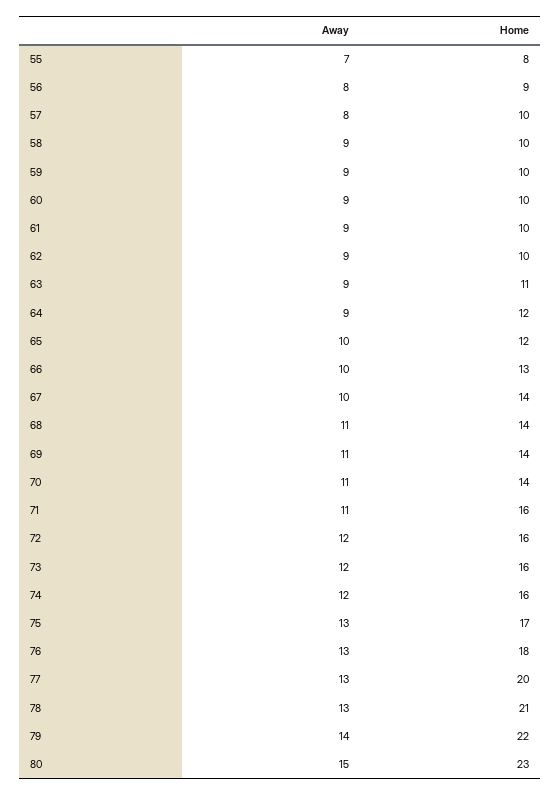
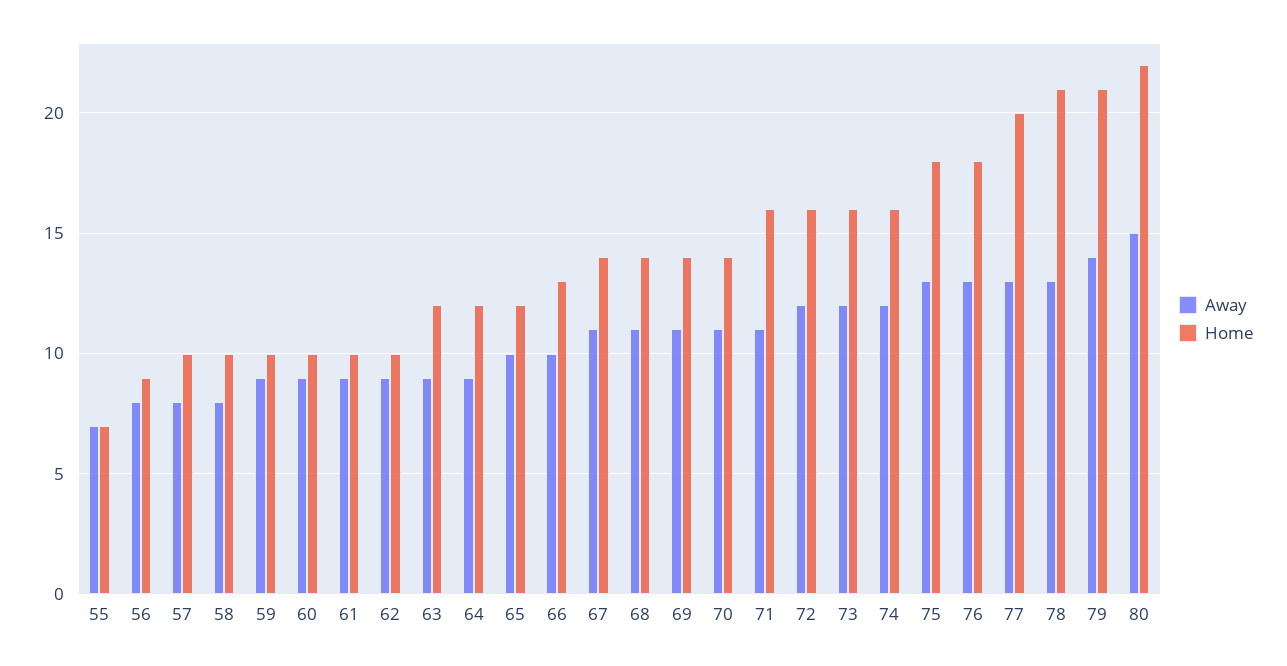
Home, 55: 8 -> 7
Away, 58: 9 -> 8
Home, 63: 11 -> 12
Away, 67: 10 -> 11
Home, 75: 17 -> 18
Home, 79: 22 -> 21
Home, 80: 23 -> 22

